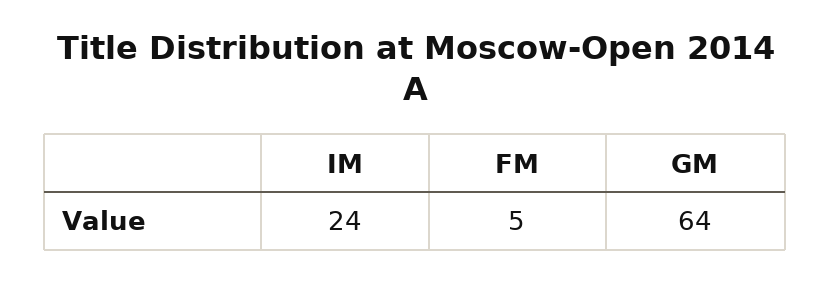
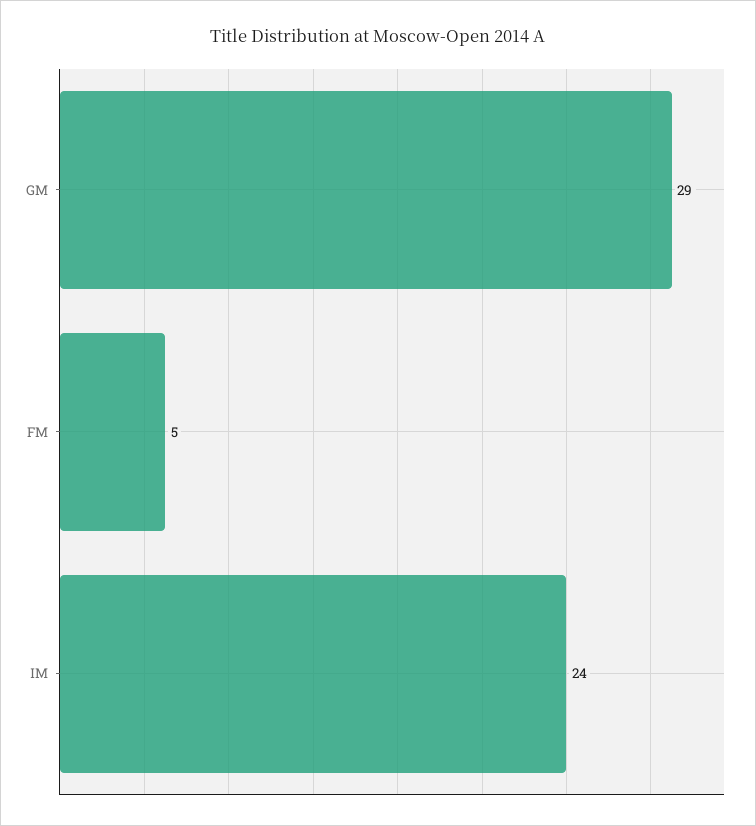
GM: 64 -> 29

